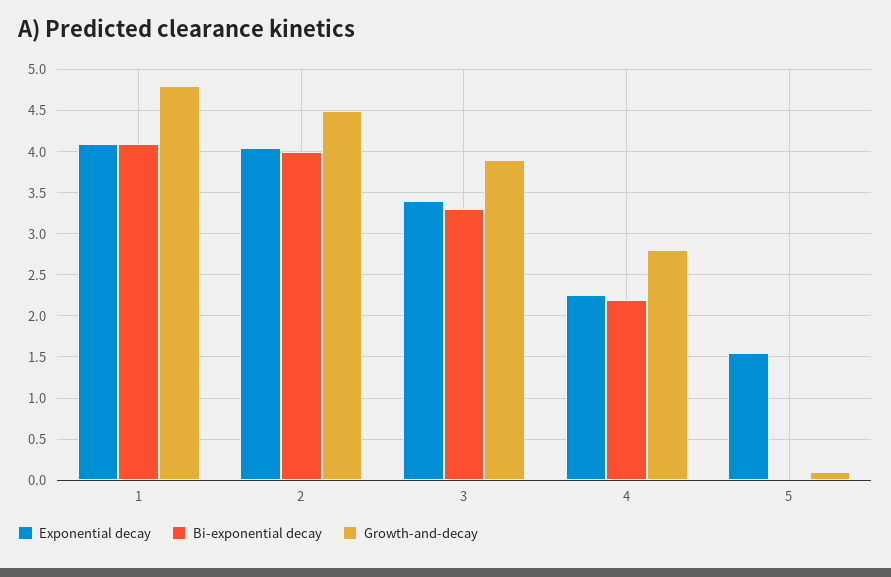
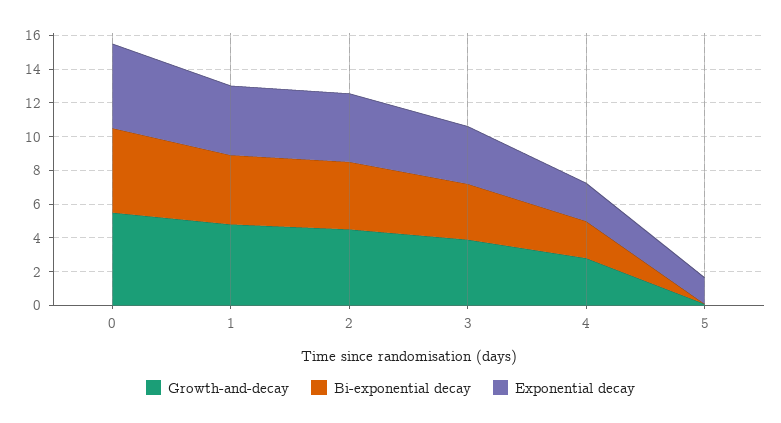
Growth-and-decay, 0: none -> 5.5
Bi-exponential decay, 0: none -> 5
Exponential decay, 0: none -> 5

